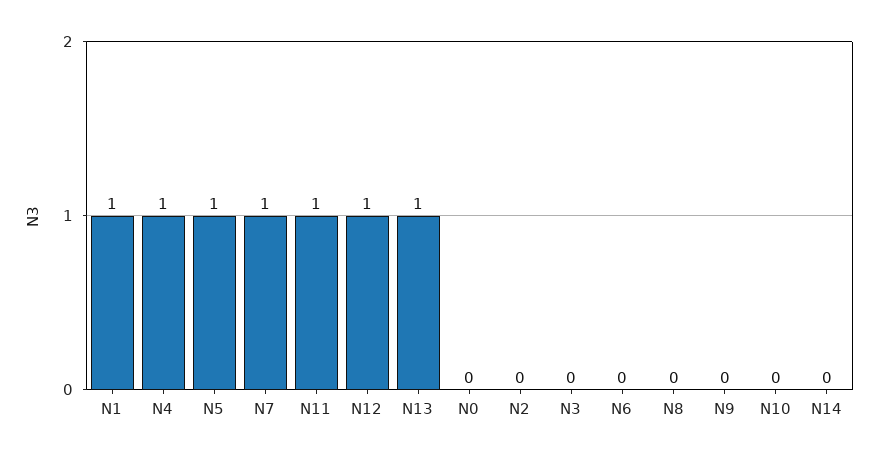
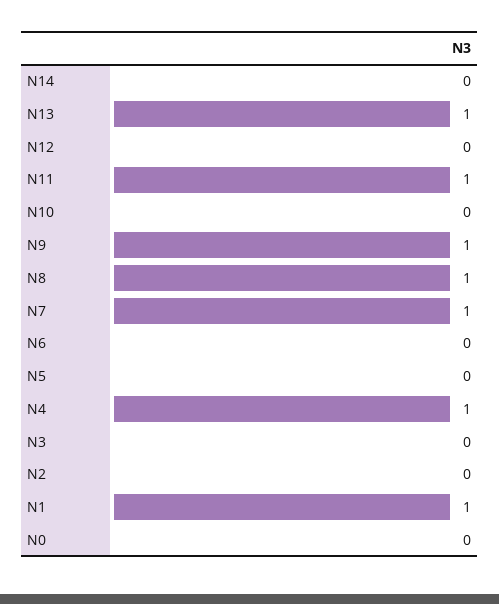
N5: 1 -> 0
N12: 1 -> 0
N8: 0 -> 1
N9: 0 -> 1

